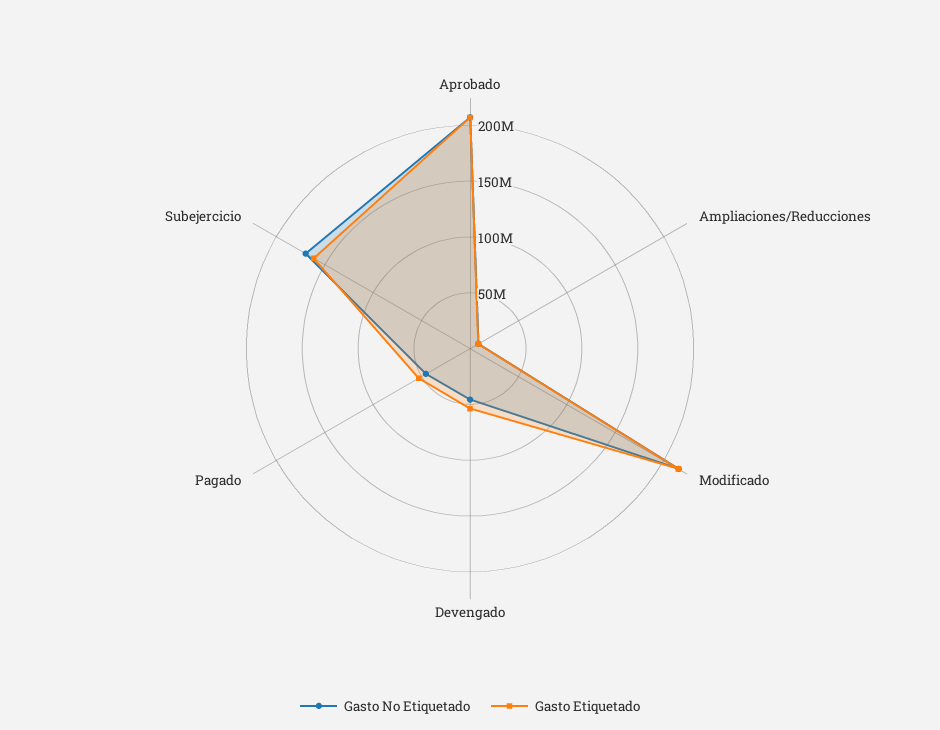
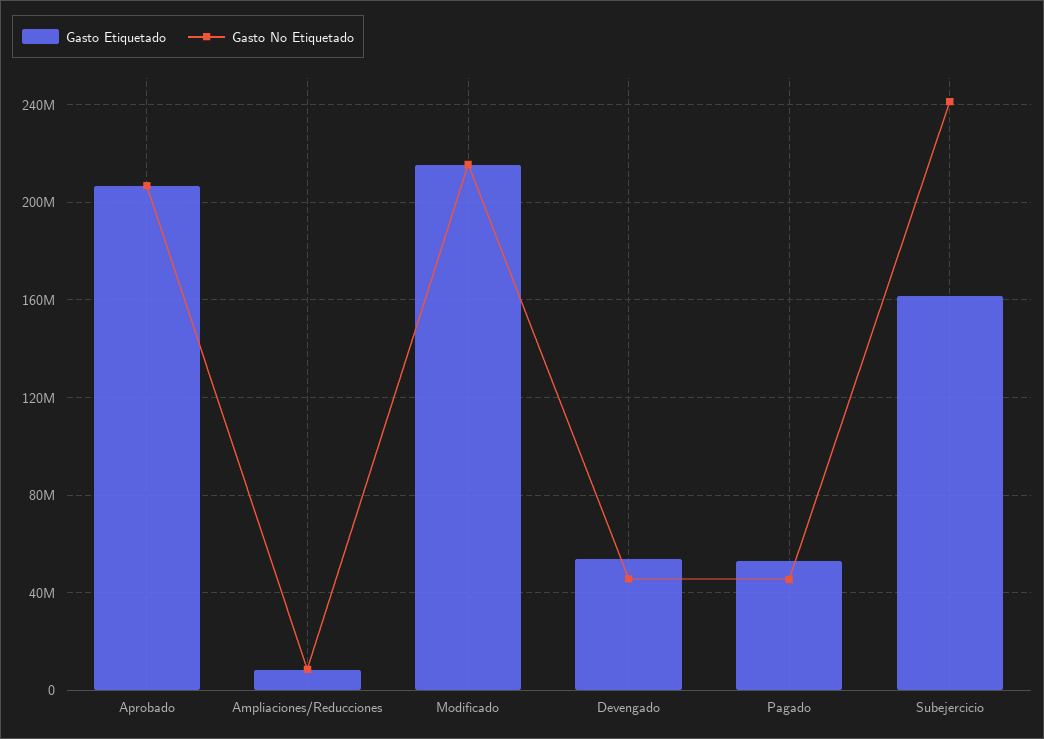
Gasto No Etiquetado, Subejercicio: 170000000 -> 240000000

